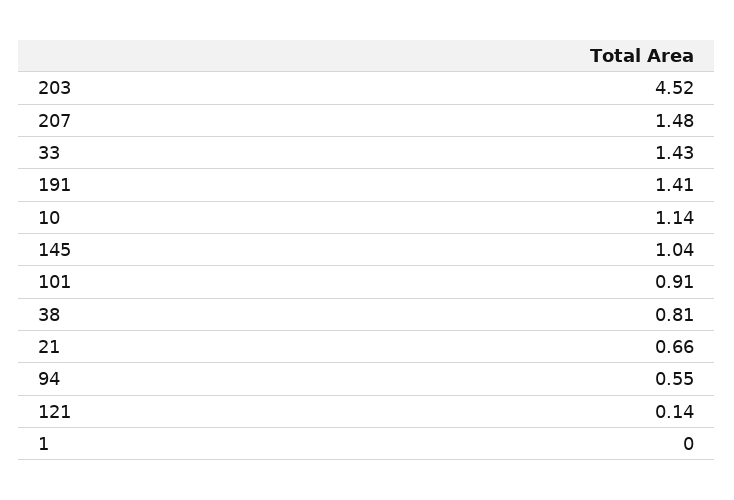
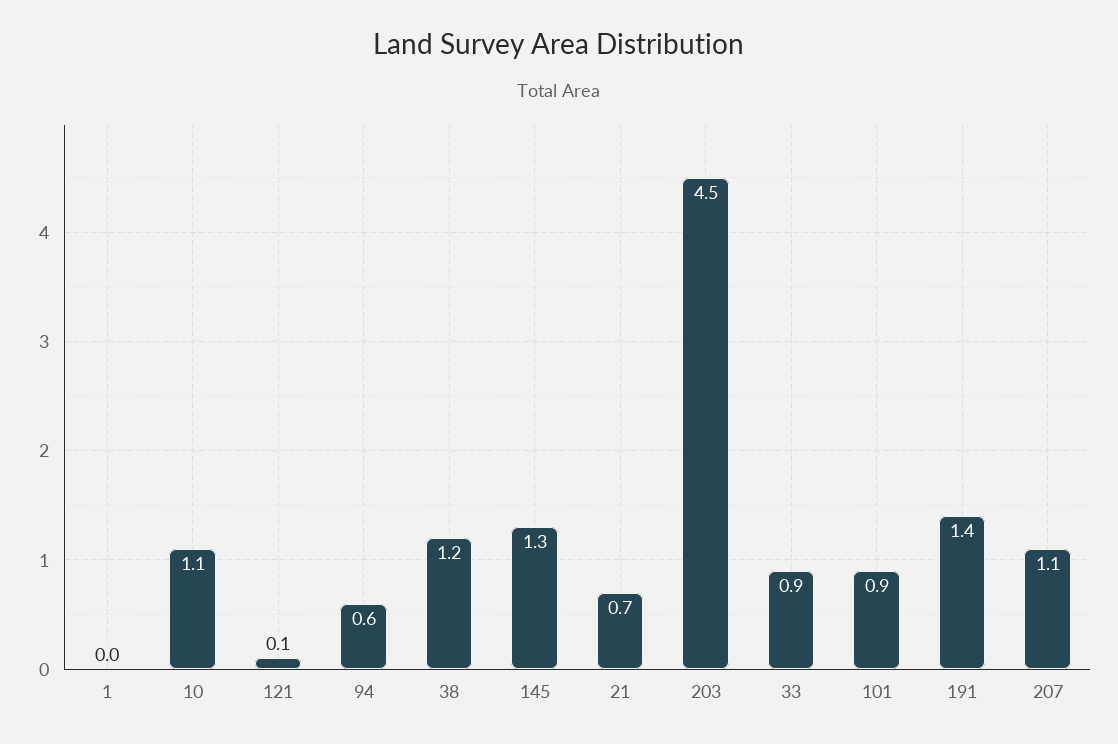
207: 1.48 -> 1.1
33: 1.43 -> 0.9
145: 1.04 -> 1.3
38: 0.81 -> 1.2

